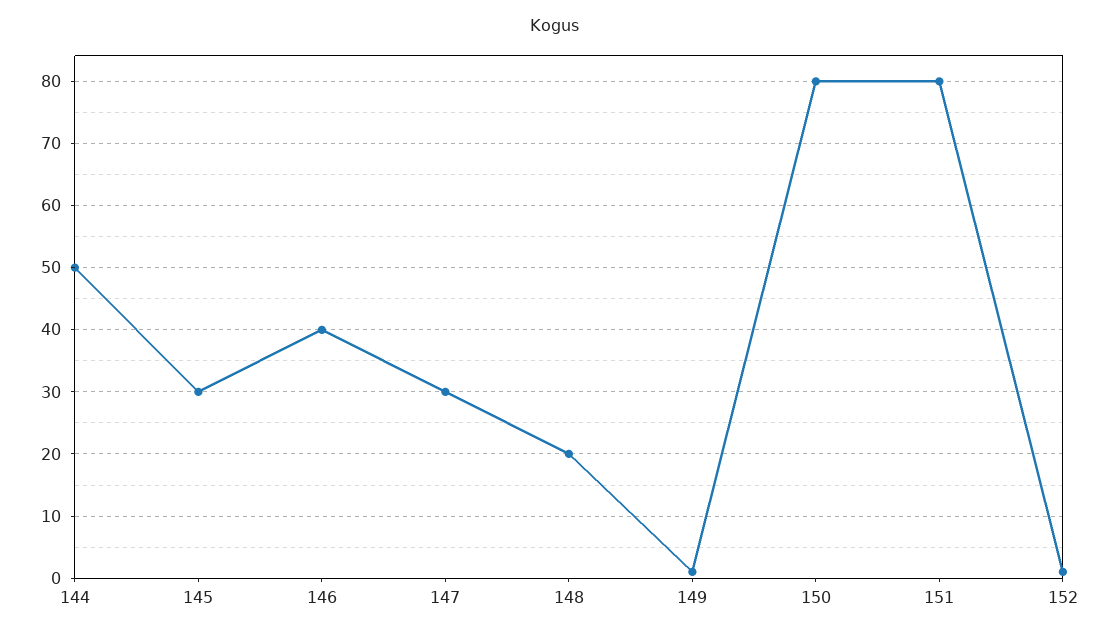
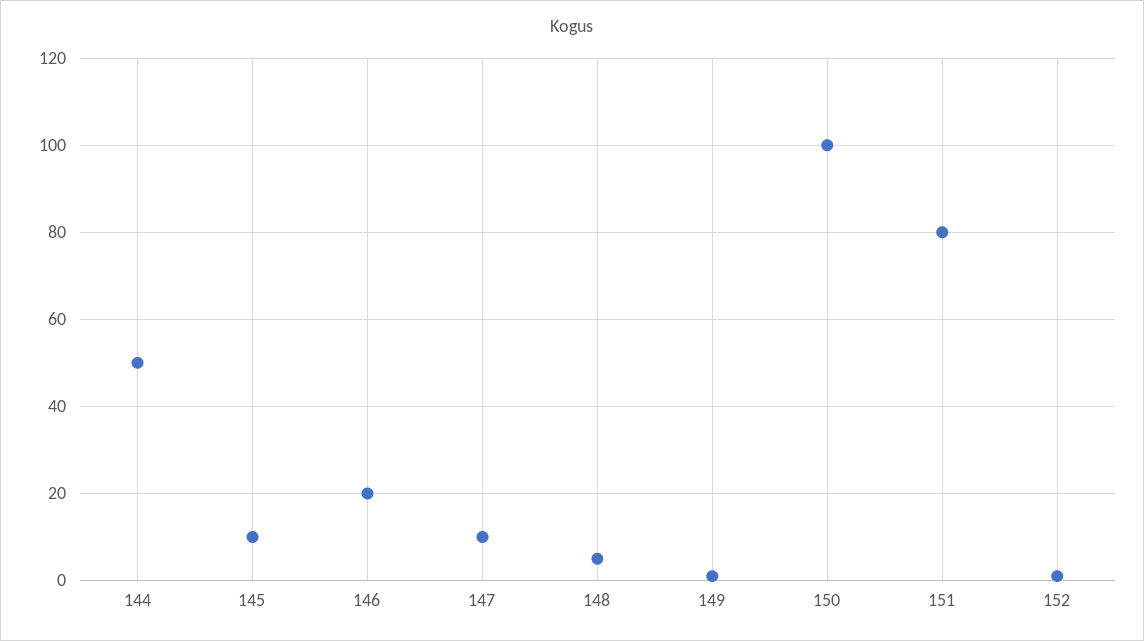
145: 30 -> 10
146: 40 -> 20
147: 30 -> 10
148: 20 -> 5
150: 80 -> 100

